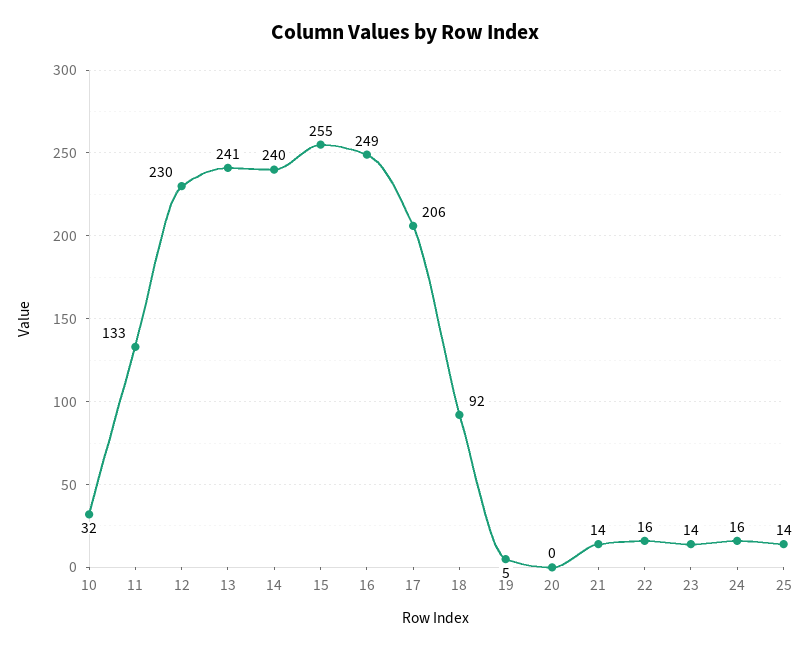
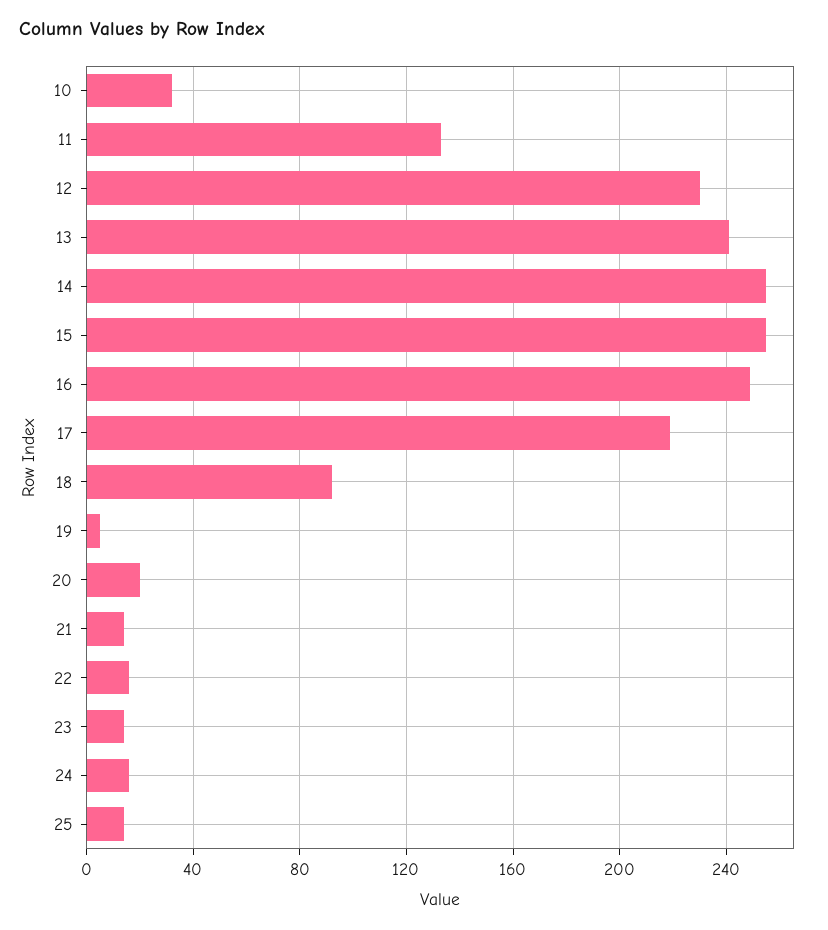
14: 240 -> 255
17: 206 -> 220
20: 0 -> 20

